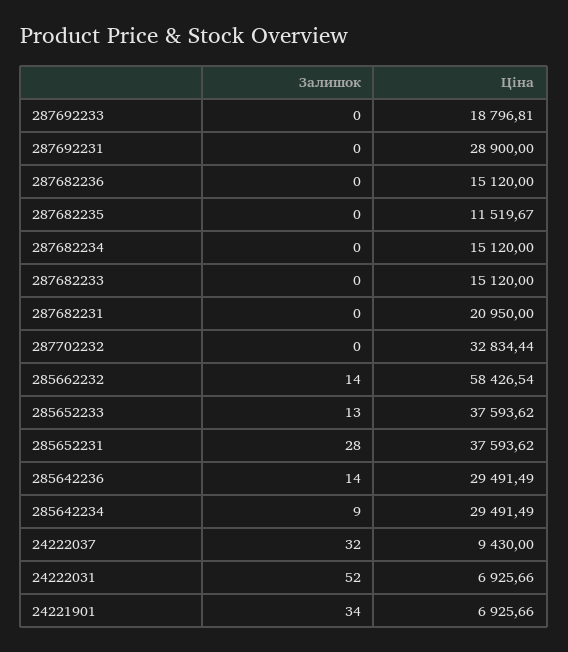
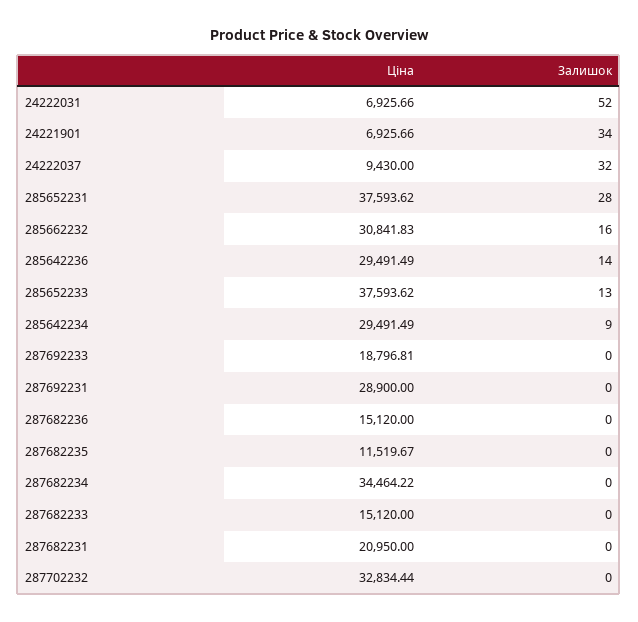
Ціна, 287682234: 15120 -> 34464.22
Залишок, 285662232: 14 -> 16
Ціна, 285662232: 58426.54 -> 30841.83

